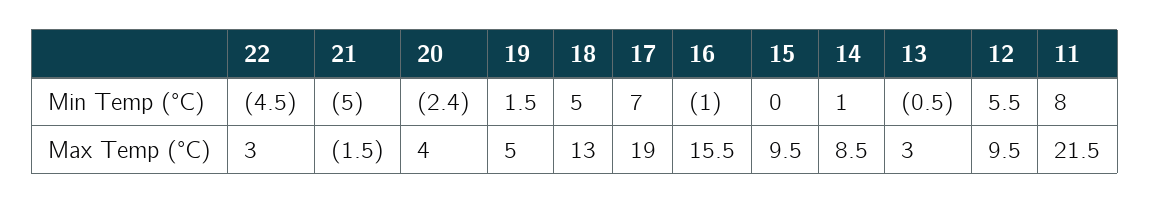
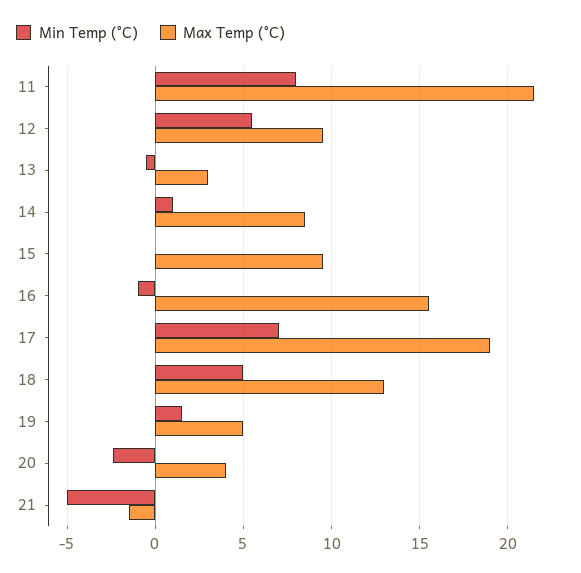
Min Temp (°C), 22: -4.5 -> none
Max Temp (°C), 22: 3 -> none

